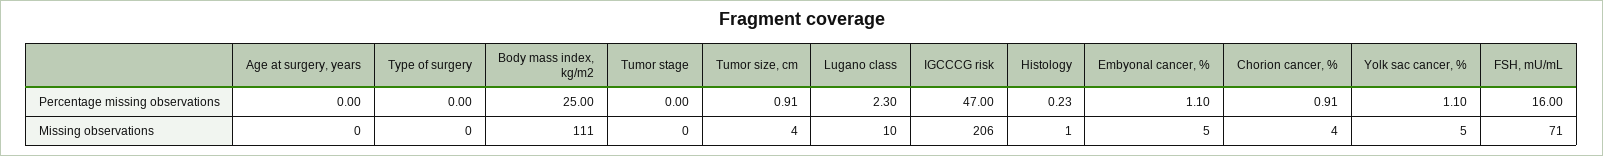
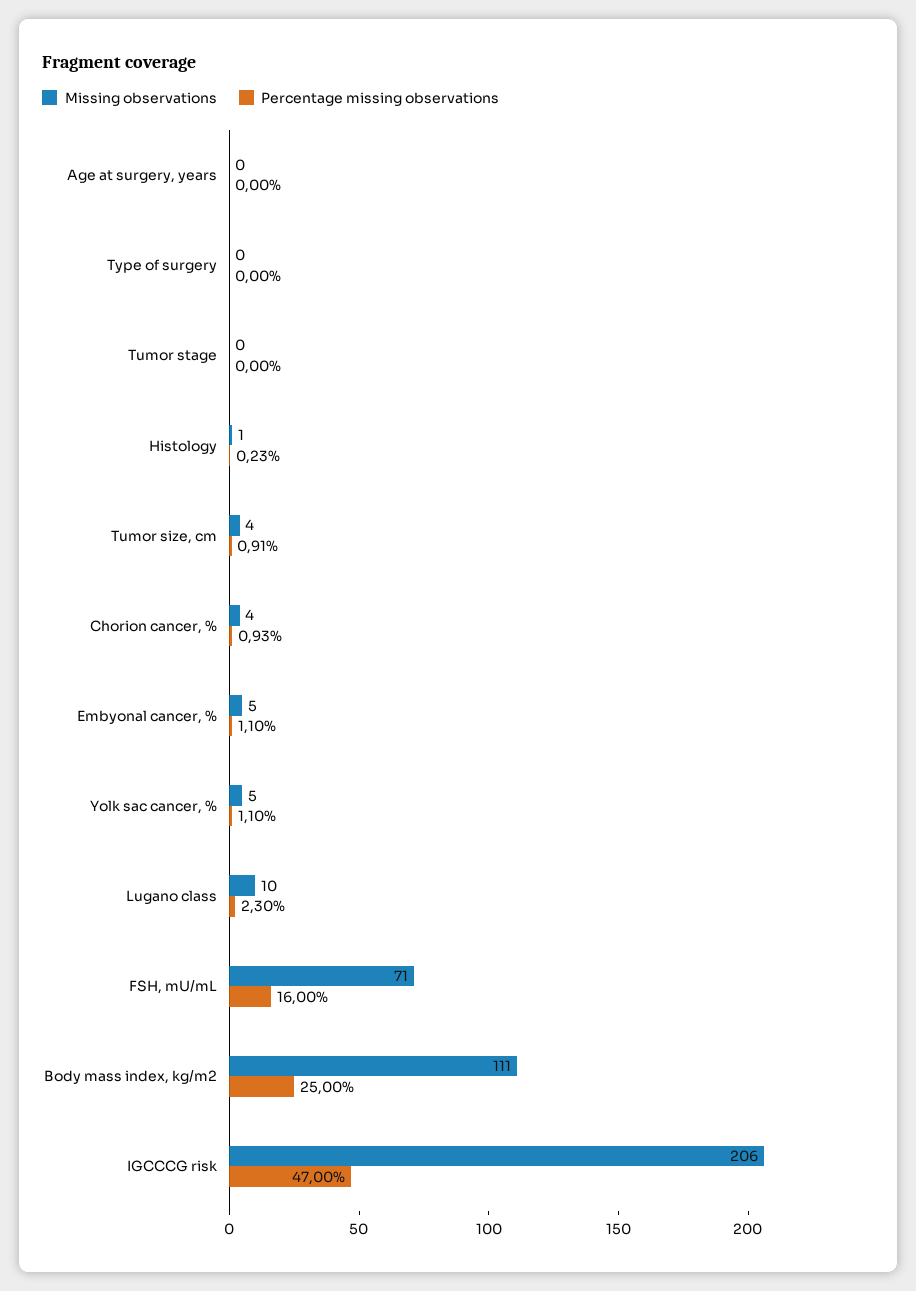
Percentage missing observations, Chorion cancer, %: 0.91 -> 0.93

